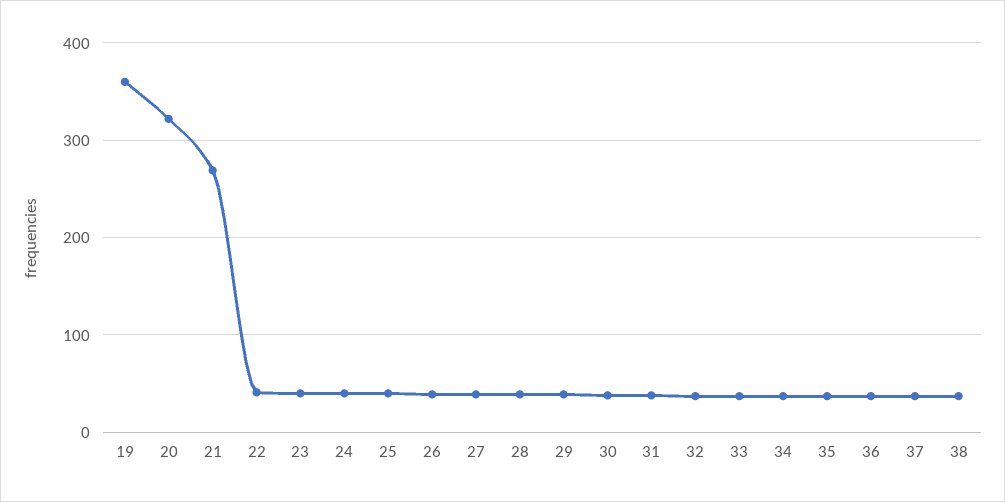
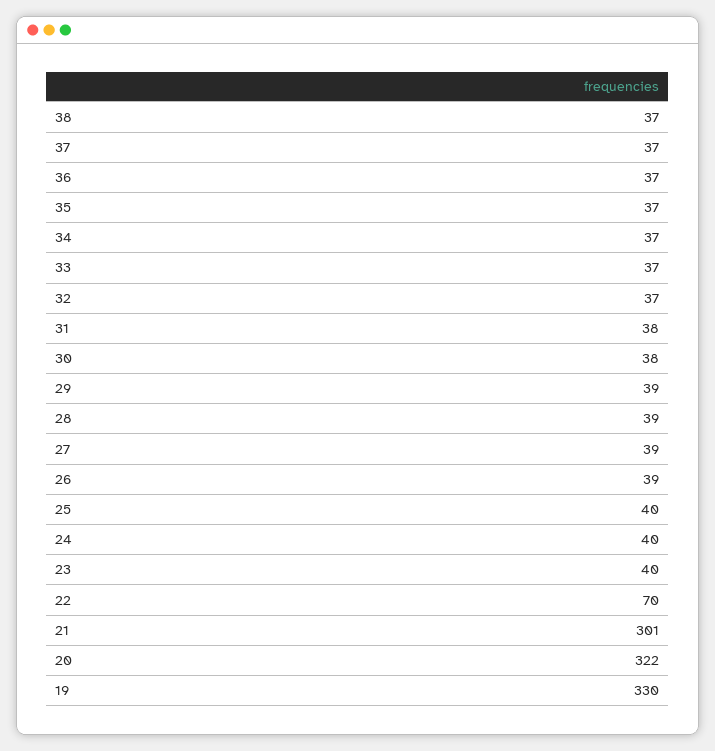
19: 360 -> 330
21: 270 -> 301
22: 40 -> 70

